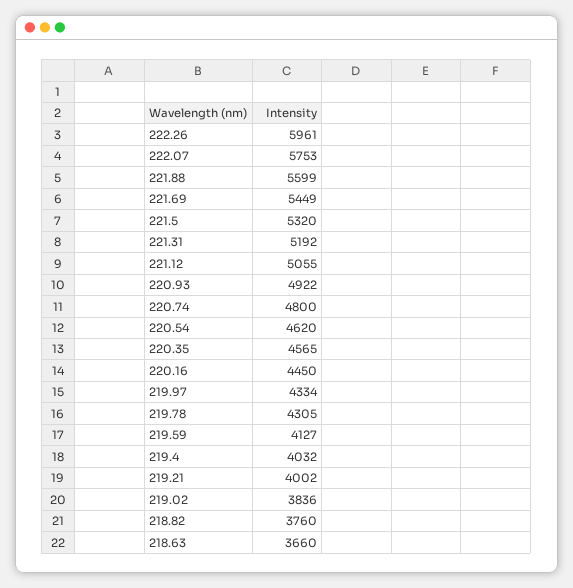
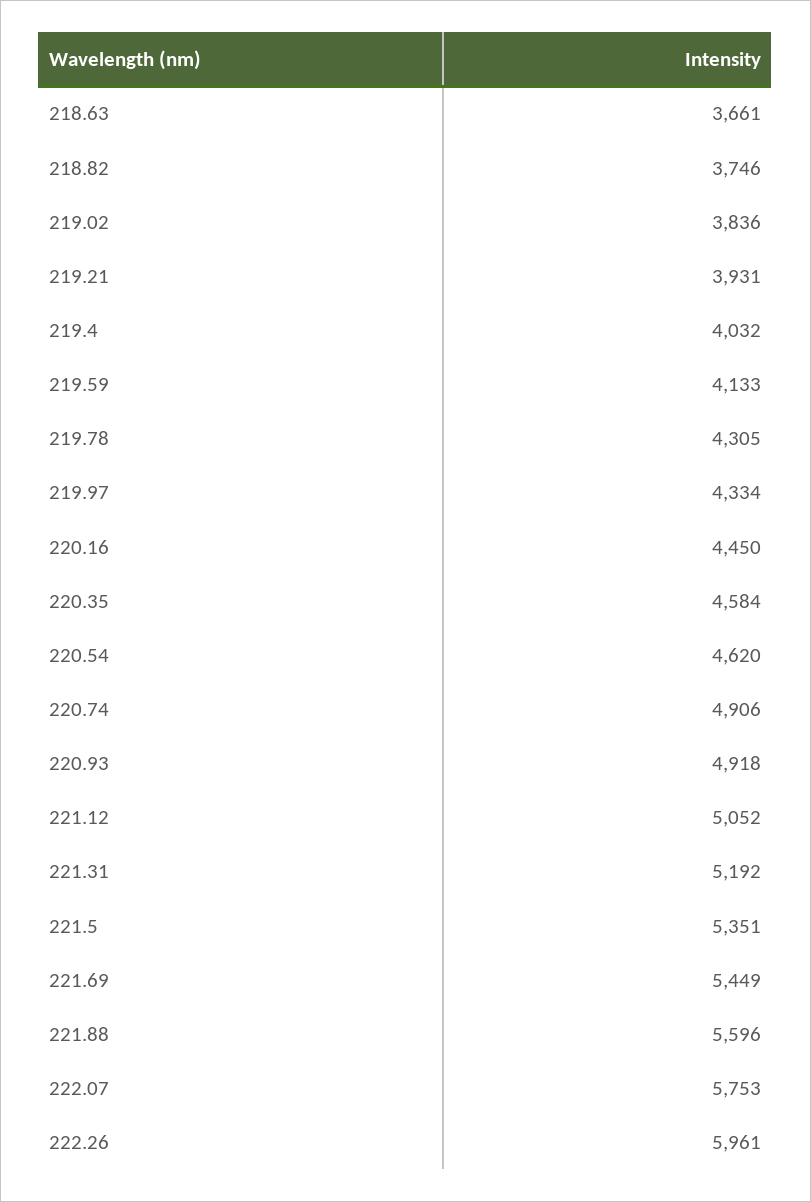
221.88: 5599 -> 5596
221.5: 5320 -> 5351
221.12: 5055 -> 5052
220.93: 4922 -> 4918
220.74: 4800 -> 4906
220.35: 4565 -> 4584
219.59: 4127 -> 4133
219.21: 4002 -> 3931
218.82: 3760 -> 3746
218.63: 3660 -> 3661

